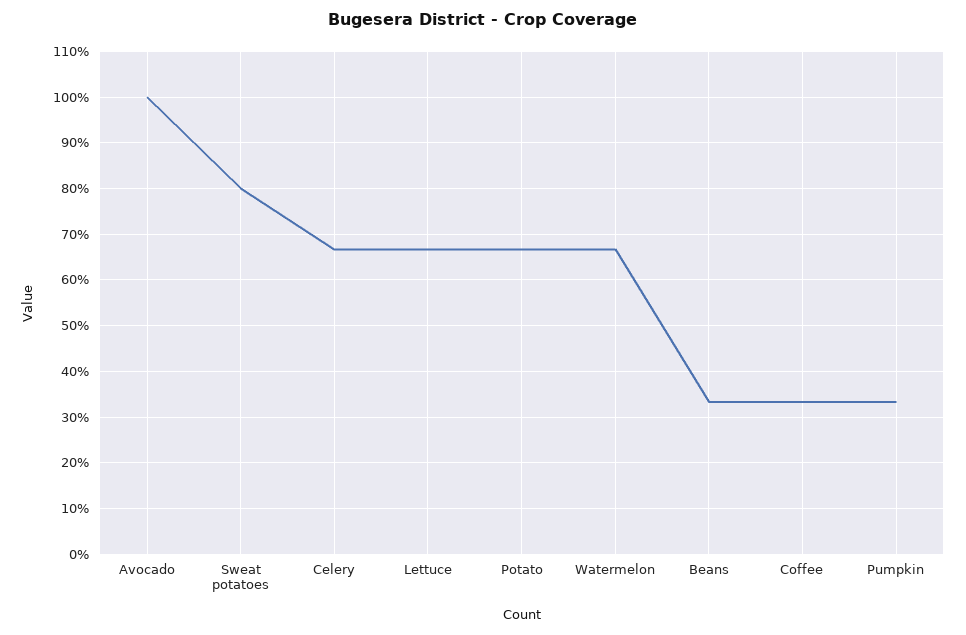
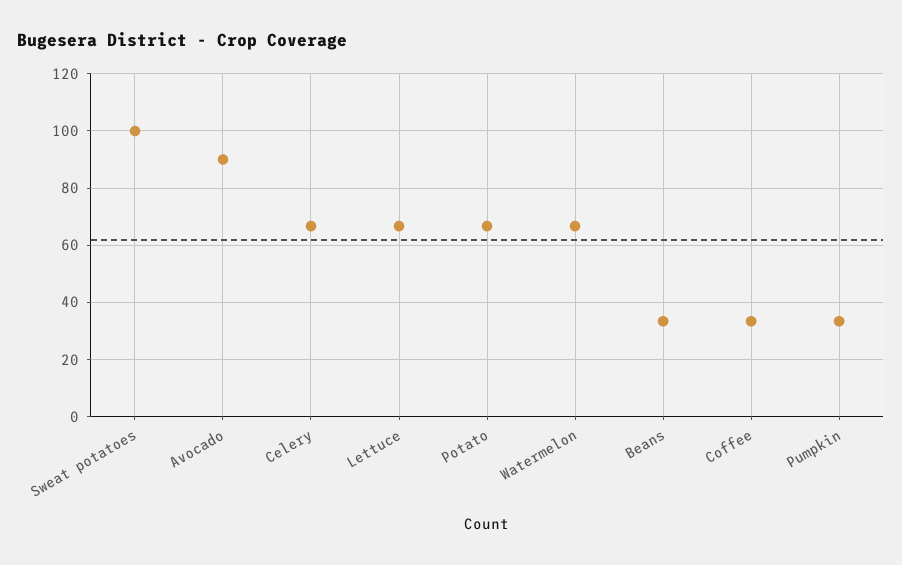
Avocado: 100 -> 90
Sweat potatoes: 80 -> 100

